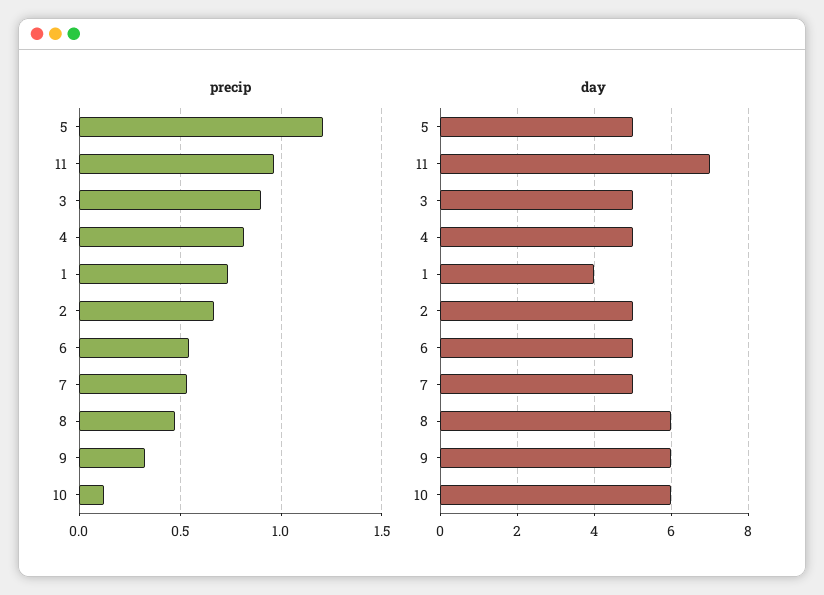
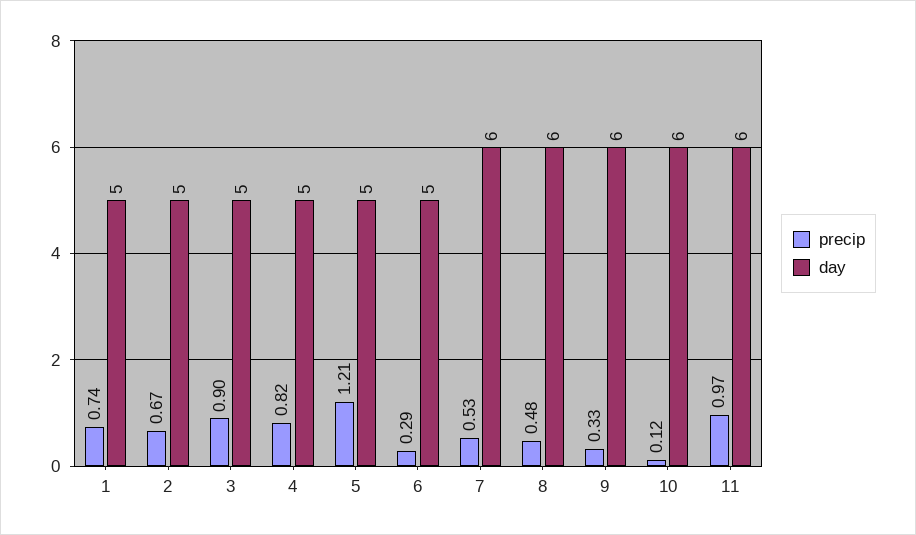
precip, 6: 0.55 -> 0.29
day, 11: 7 -> 6
day, 1: 4 -> 5
day, 7: 5 -> 6

